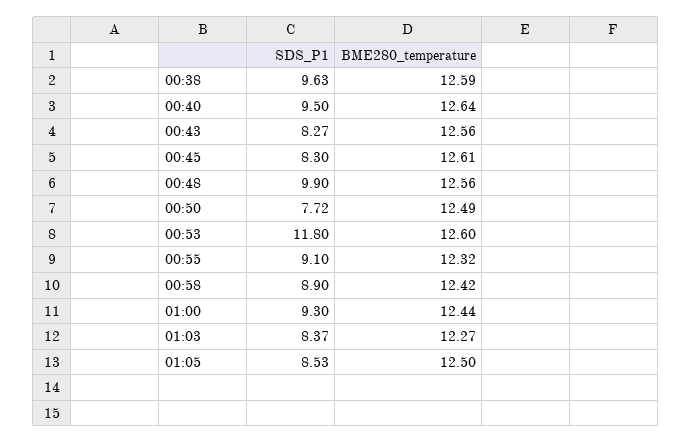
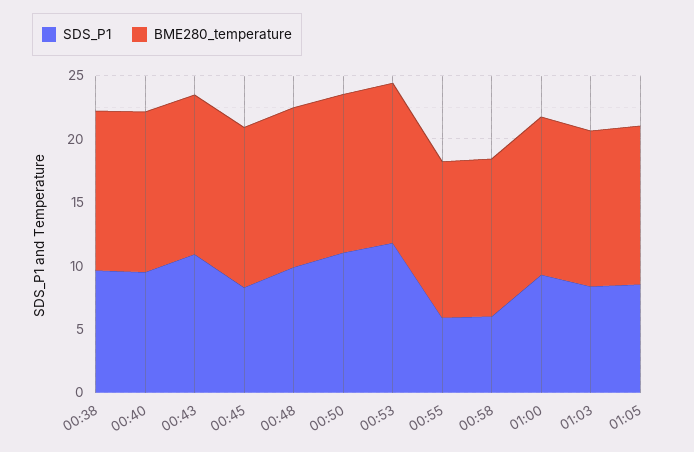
SDS_P1, 00:43: 8.27 -> 11
SDS_P1, 00:50: 7.72 -> 11
SDS_P1, 00:55: 9.1 -> 6
SDS_P1, 00:58: 8.9 -> 6

